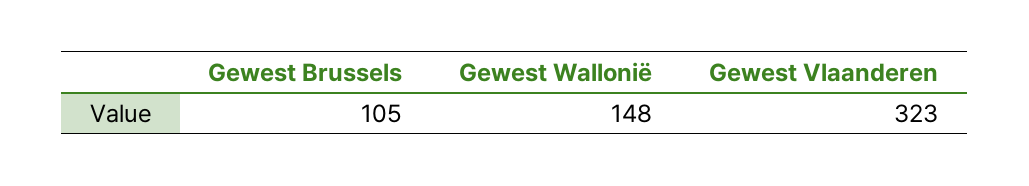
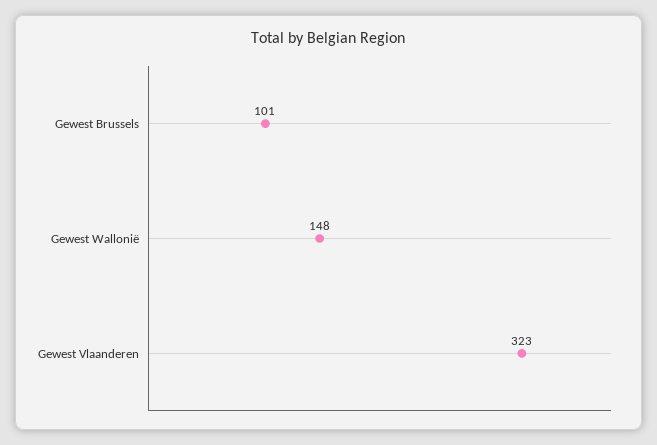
Gewest Brussels: 105 -> 101

